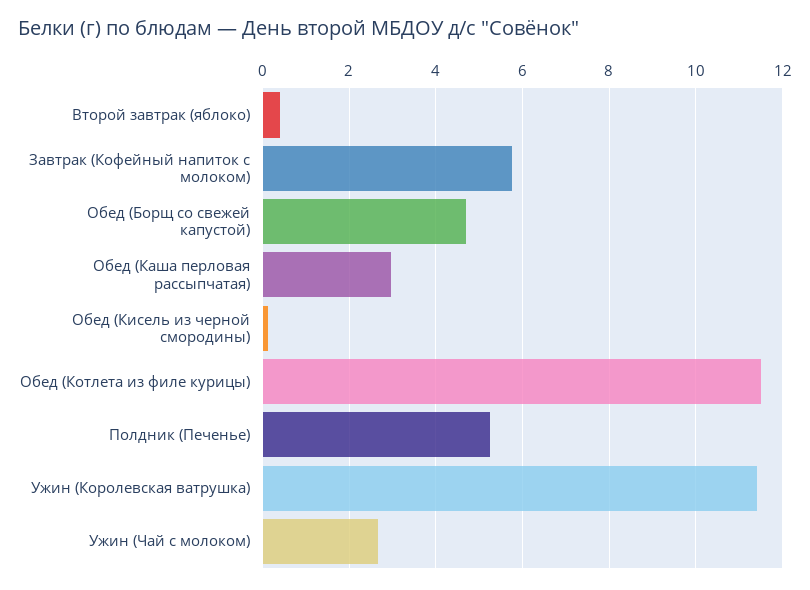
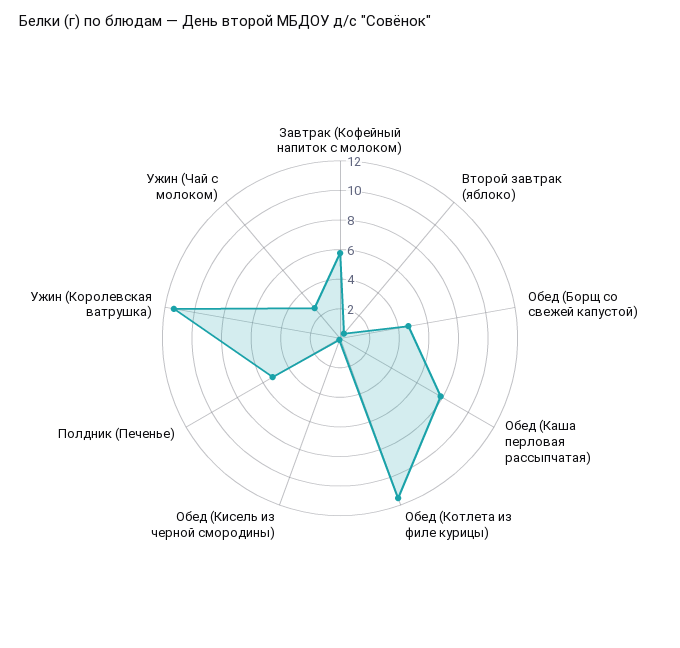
Обед (Каша перловая рассыпчатая): 3 -> 8

